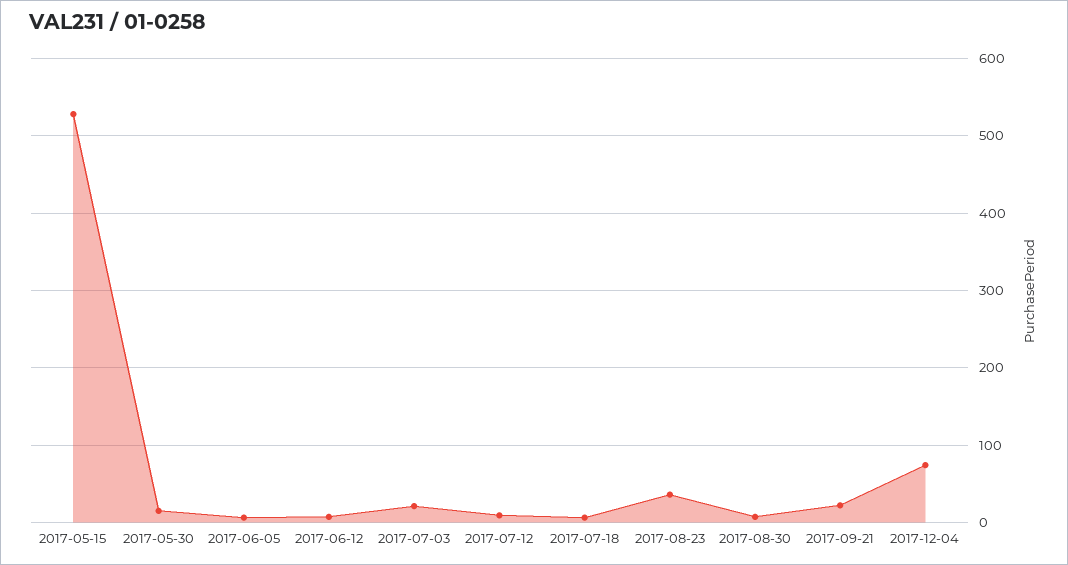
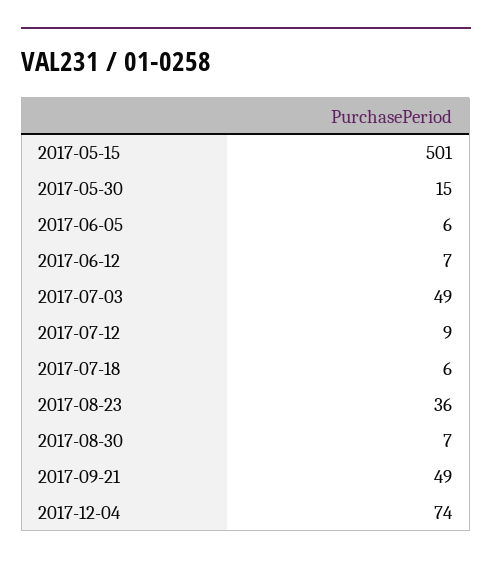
2017-05-15: 530 -> 501
2017-07-03: 20 -> 49
2017-09-21: 20 -> 49

